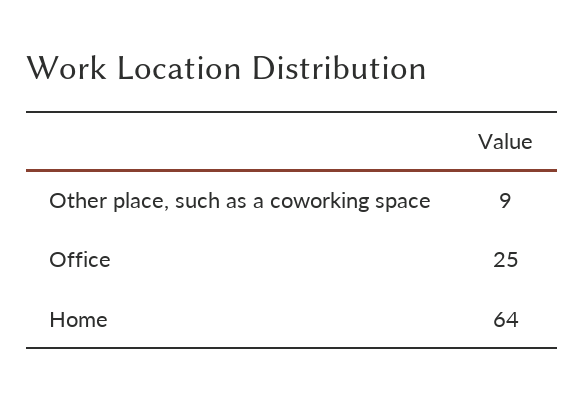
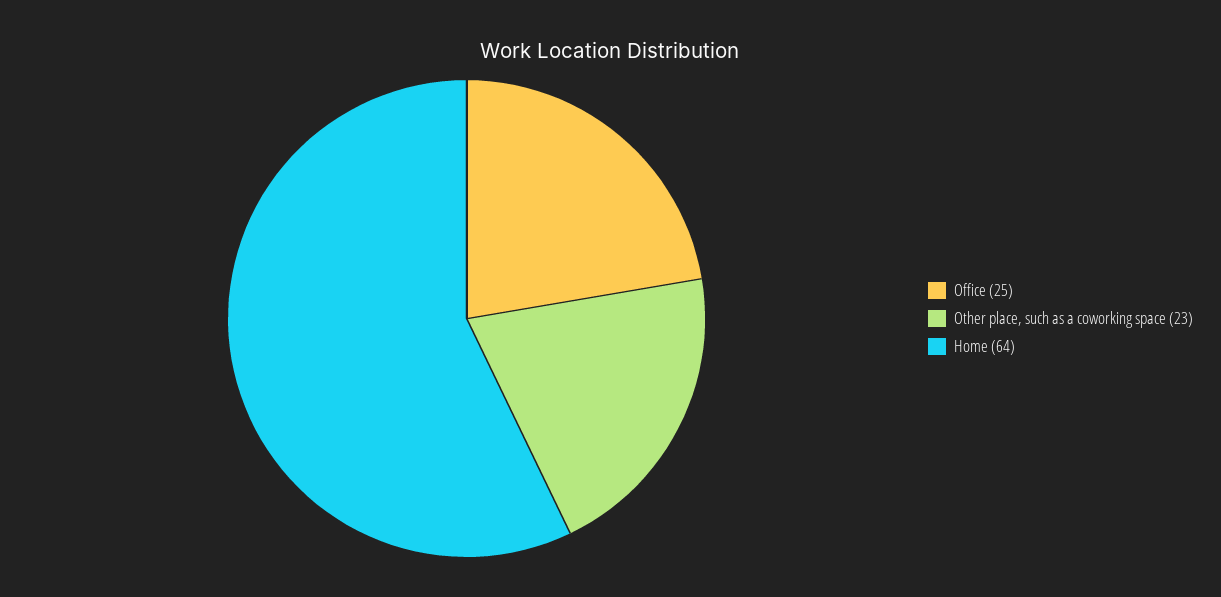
Other place, such as a coworking space: 9 -> 23

